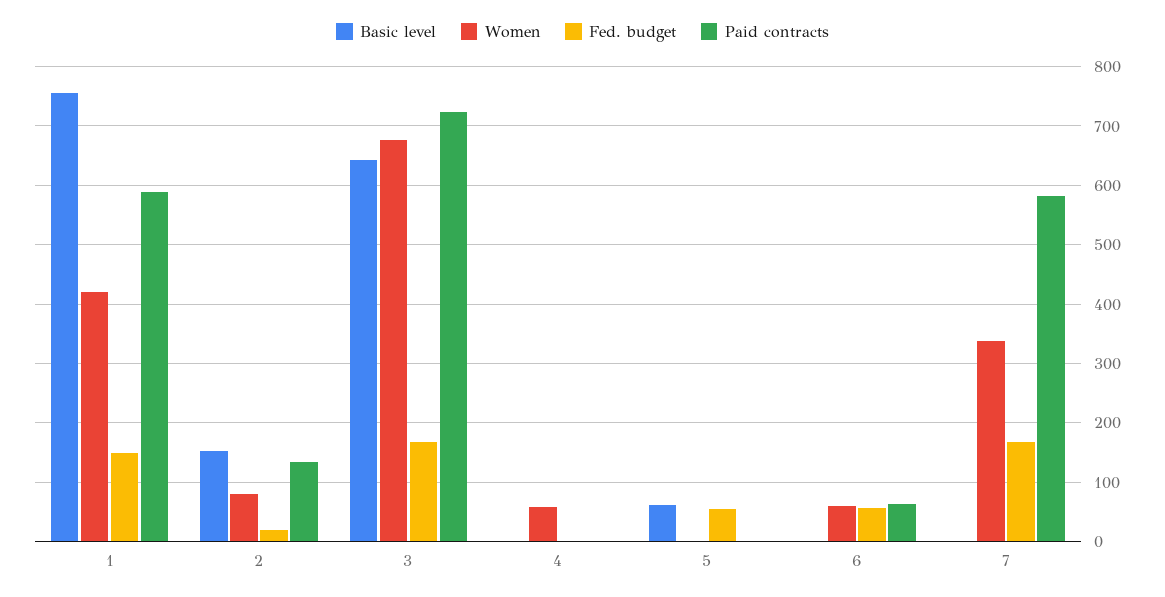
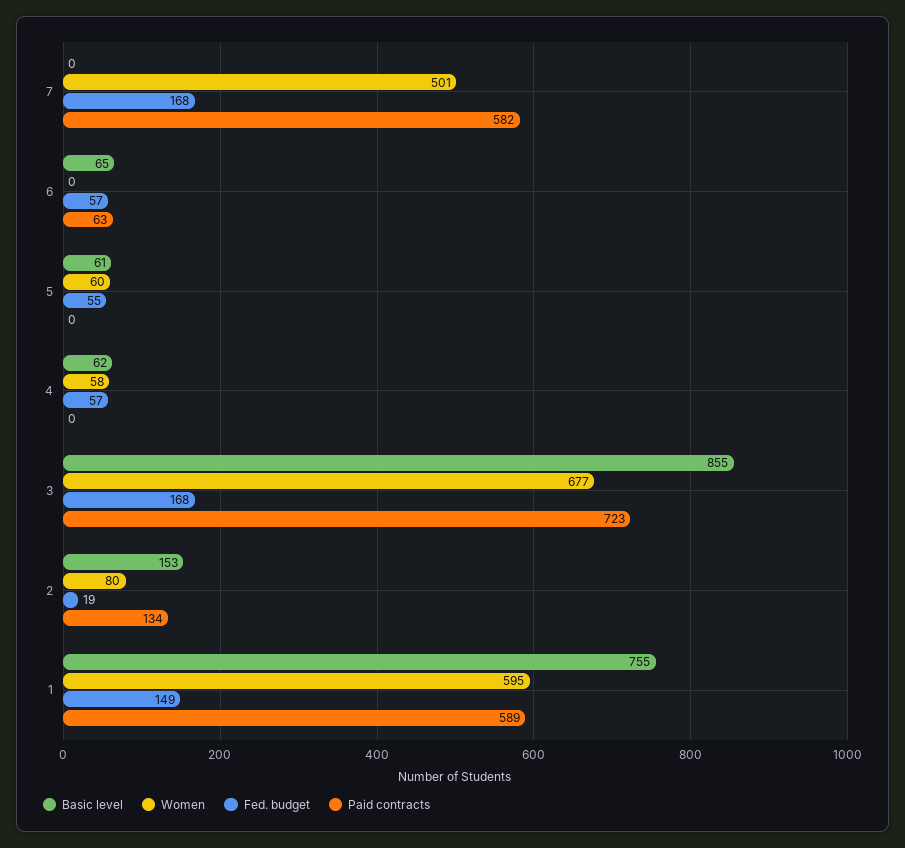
Women, 1: 420 -> 595
Basic level, 3: 640 -> 855
Basic level, 4: 0 -> 62
Fed. budget, 4: 0 -> 57
Women, 5: 0 -> 60
Basic level, 6: 0 -> 65
Women, 6: 60 -> 0
Women, 7: 340 -> 501

